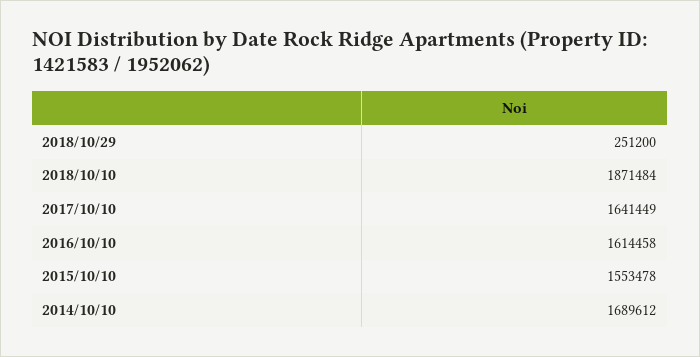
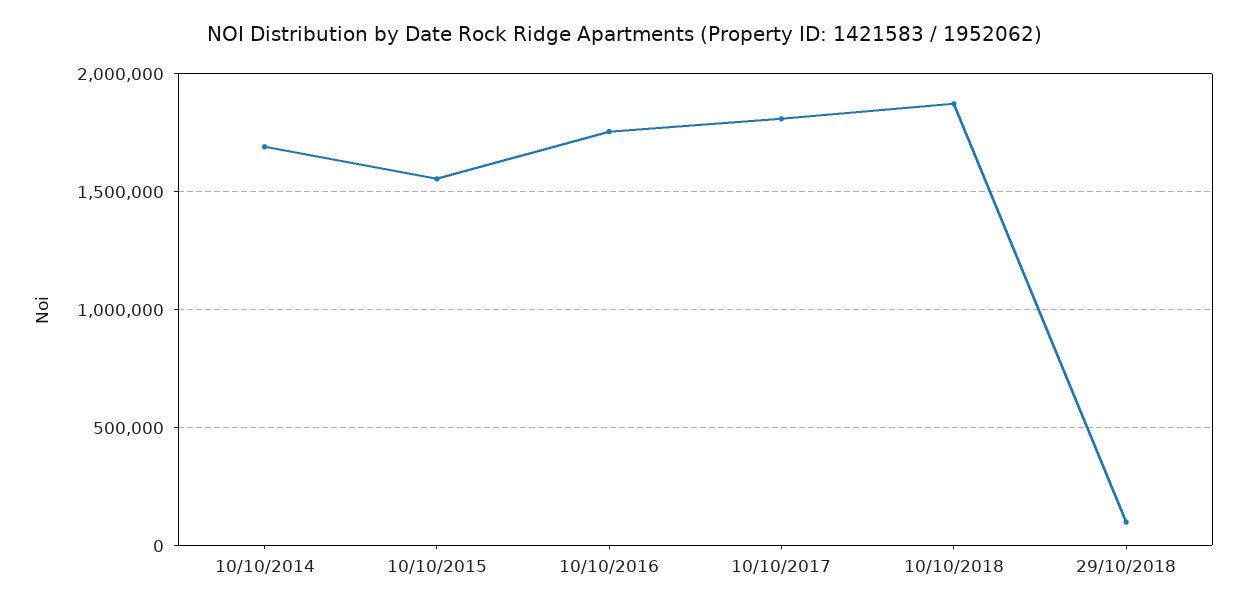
2018/10/29: 251200 -> 100000
2017/10/10: 1641449 -> 1800000
2016/10/10: 1614458 -> 1750000

